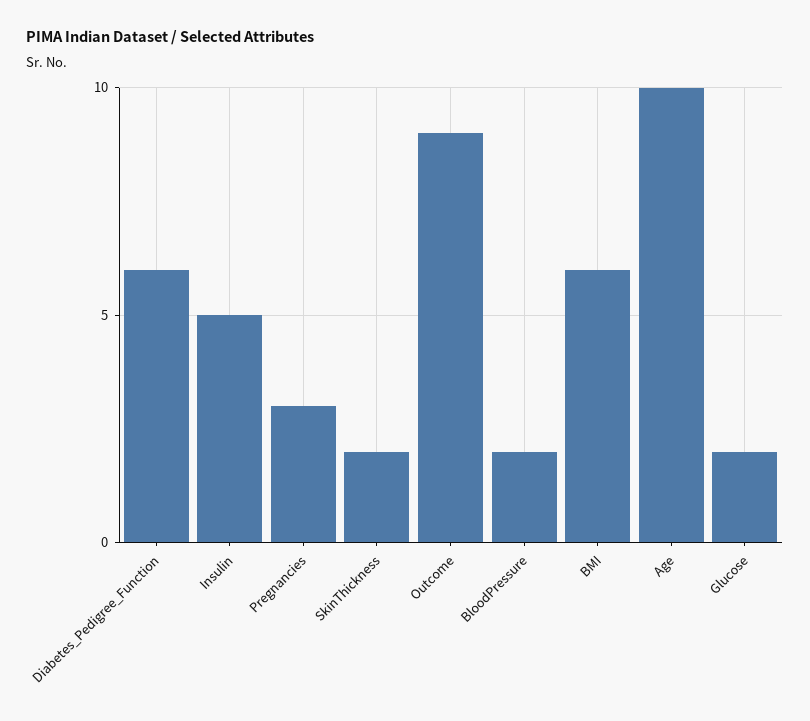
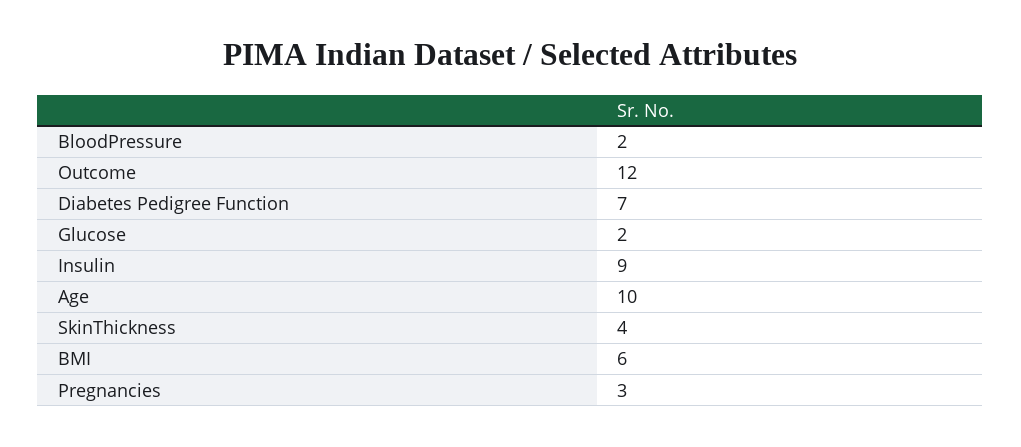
Diabetes_Pedigree_Function: 6 -> 7
Insulin: 5 -> 9
SkinThickness: 2 -> 4
Outcome: 9 -> 12

